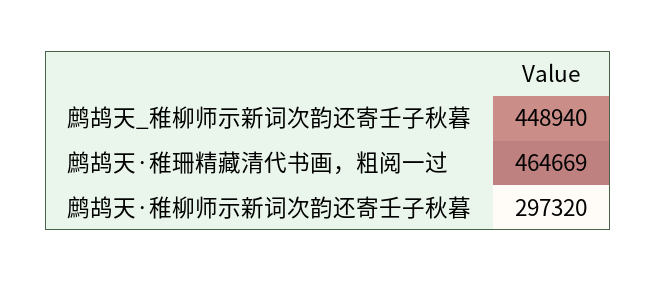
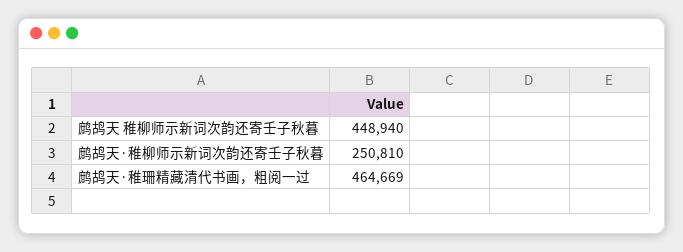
鹧鸪天·稚柳师示新词次韵还寄壬子秋暮: 297320 -> 250810

